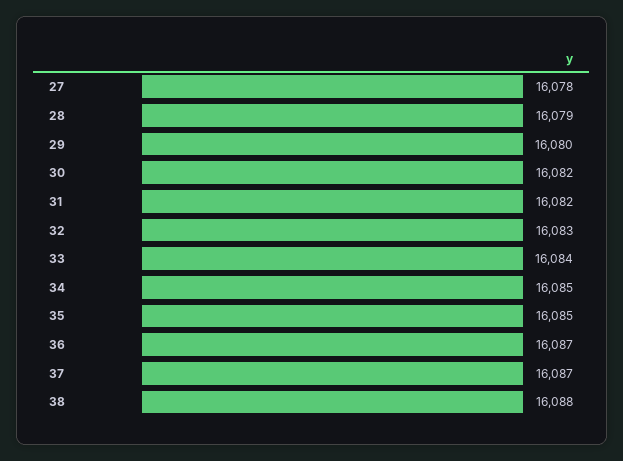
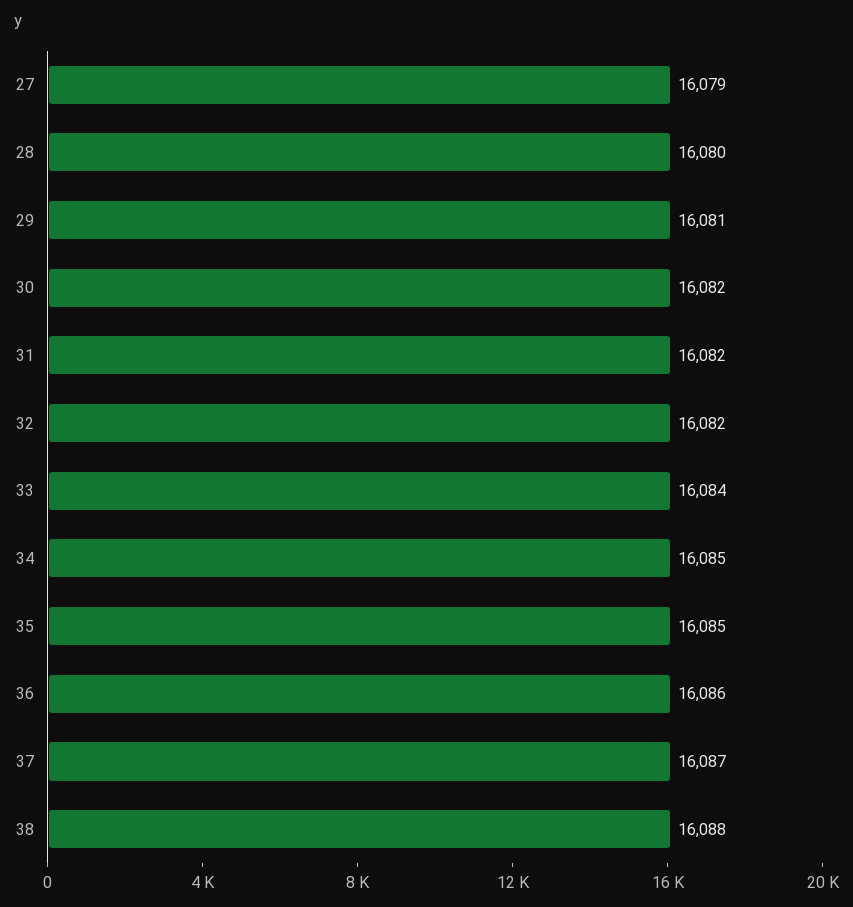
27: 16078 -> 16079
28: 16079 -> 16080
29: 16080 -> 16081
32: 16083 -> 16082
36: 16087 -> 16086

